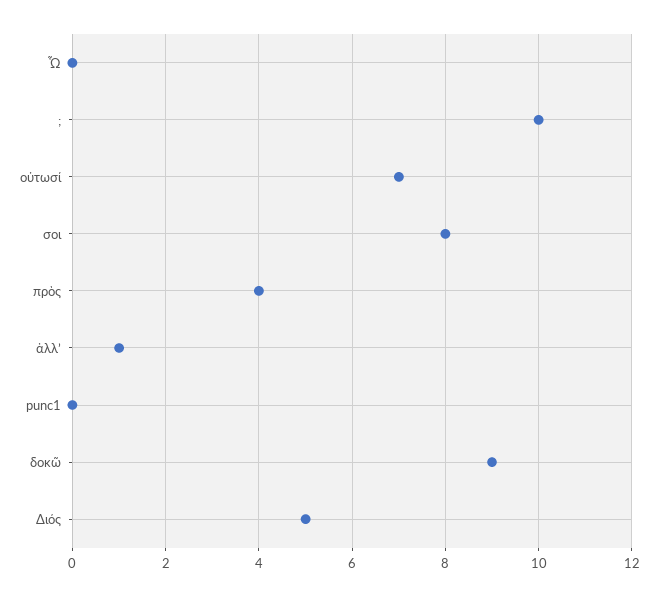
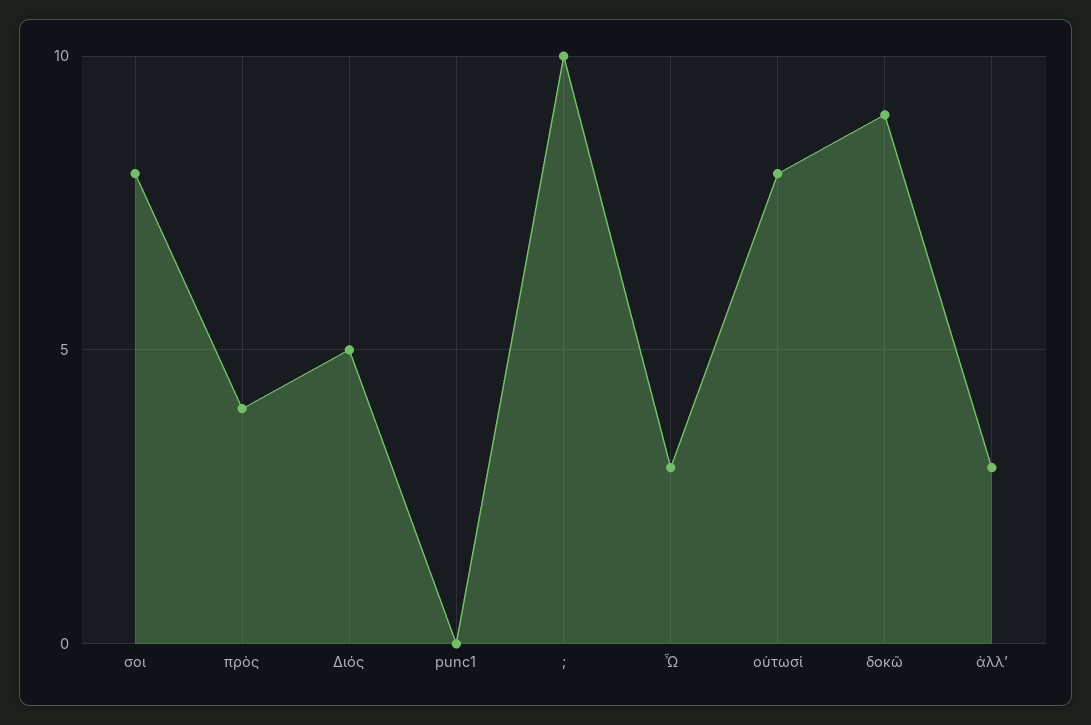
Ὦ: 0 -> 3
οὑτωσί: 7 -> 8
ἀλλʼ: 1 -> 3

